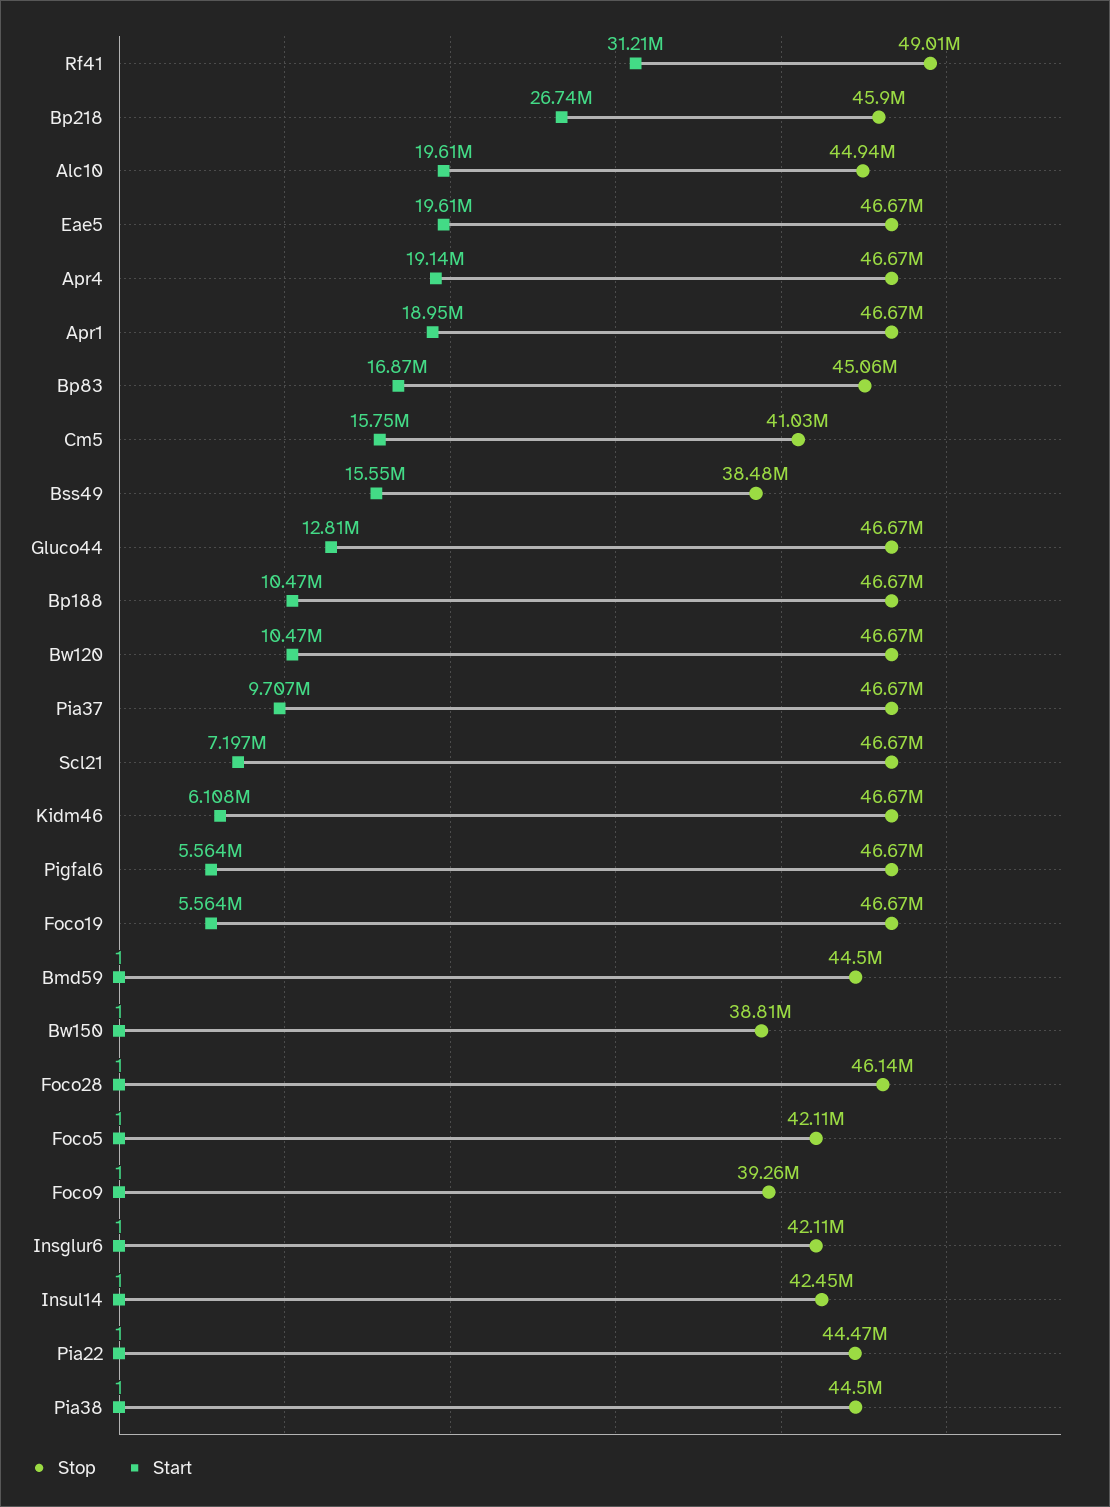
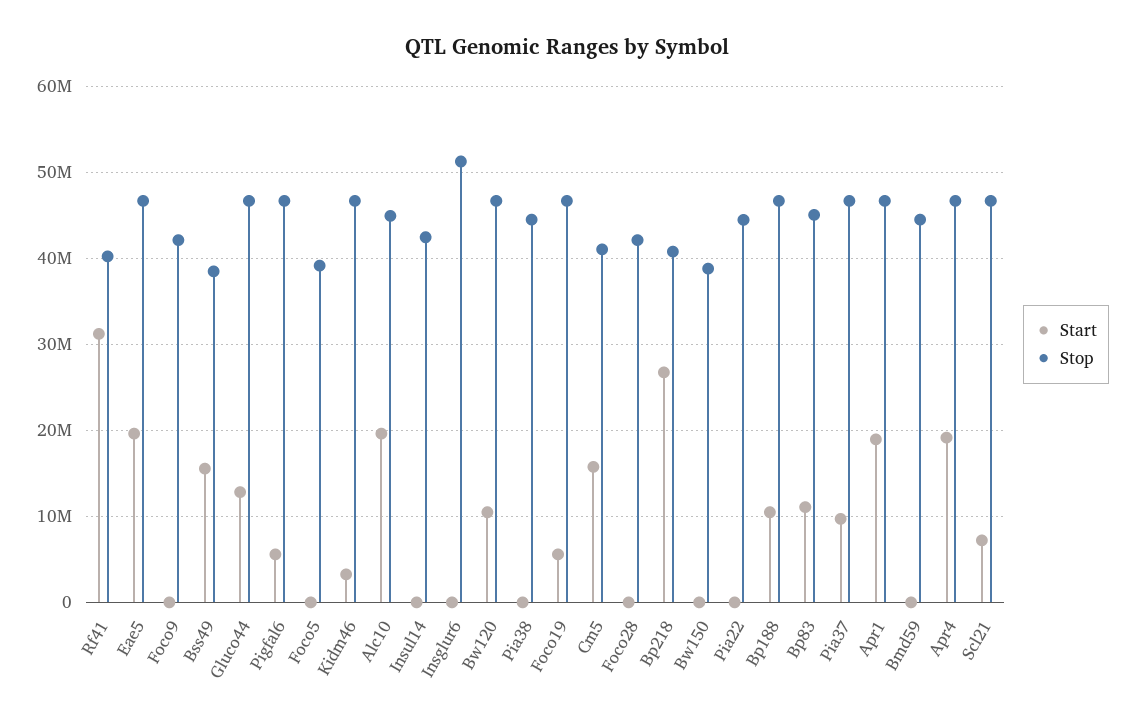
Stop, Rf41: 49010000 -> 40000000
Stop, Bp218: 45900000 -> 41000000
Start, Bp83: 16870000 -> 11000000
Start, Kidm46: 6108000 -> 3000000
Stop, Foco28: 46140000 -> 42000000
Stop, Foco5: 42110000 -> 39000000
Stop, Foco9: 39260000 -> 42000000
Stop, Insglur6: 42110000 -> 51000000

